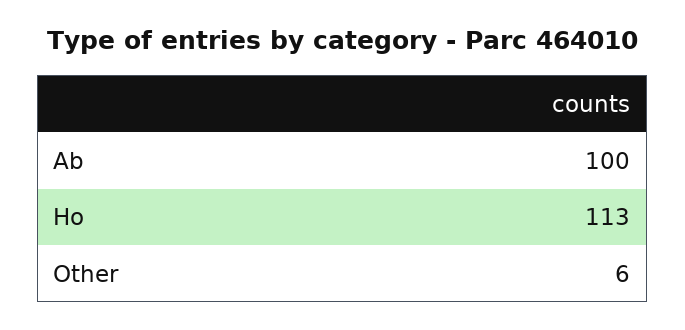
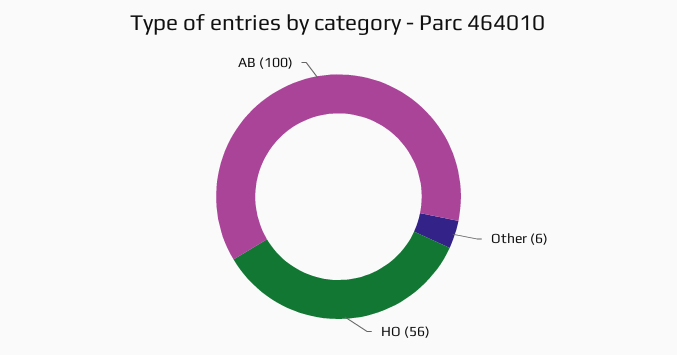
Ho: 113 -> 56

